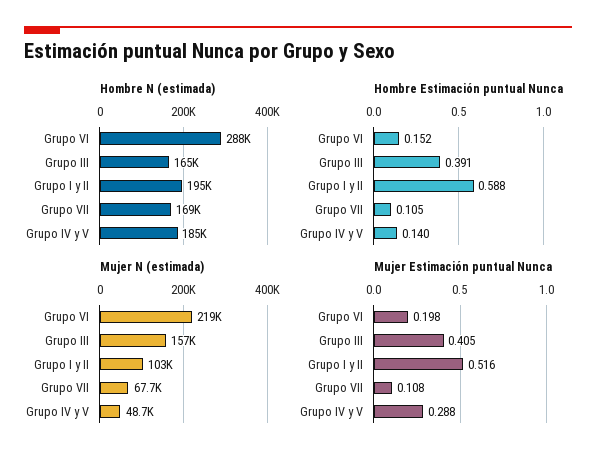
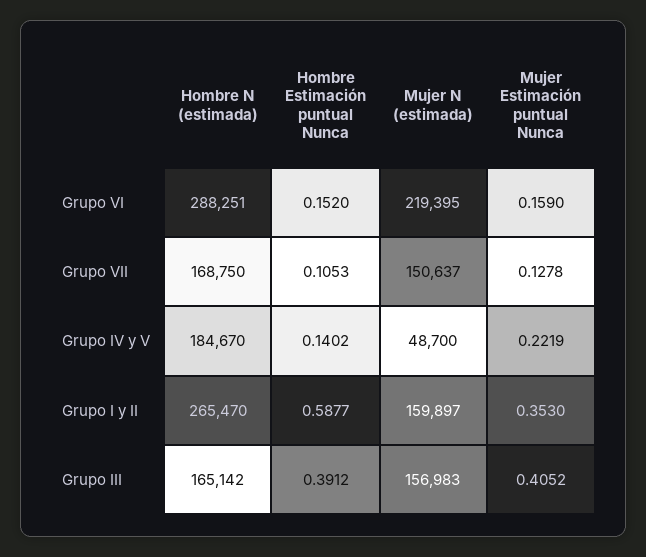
Hombre N (estimada), Grupo I y II: 195000 -> 265470
Mujer N (estimada), Grupo I y II: 103000 -> 159897
Mujer N (estimada), Grupo VII: 67700 -> 150637
Mujer Estimación puntual Nunca, Grupo VI: 0.198 -> 0.159
Mujer Estimación puntual Nunca, Grupo I y II: 0.516 -> 0.353
Mujer Estimación puntual Nunca, Grupo VII: 0.108 -> 0.1278
Mujer Estimación puntual Nunca, Grupo IV y V: 0.288 -> 0.2219

